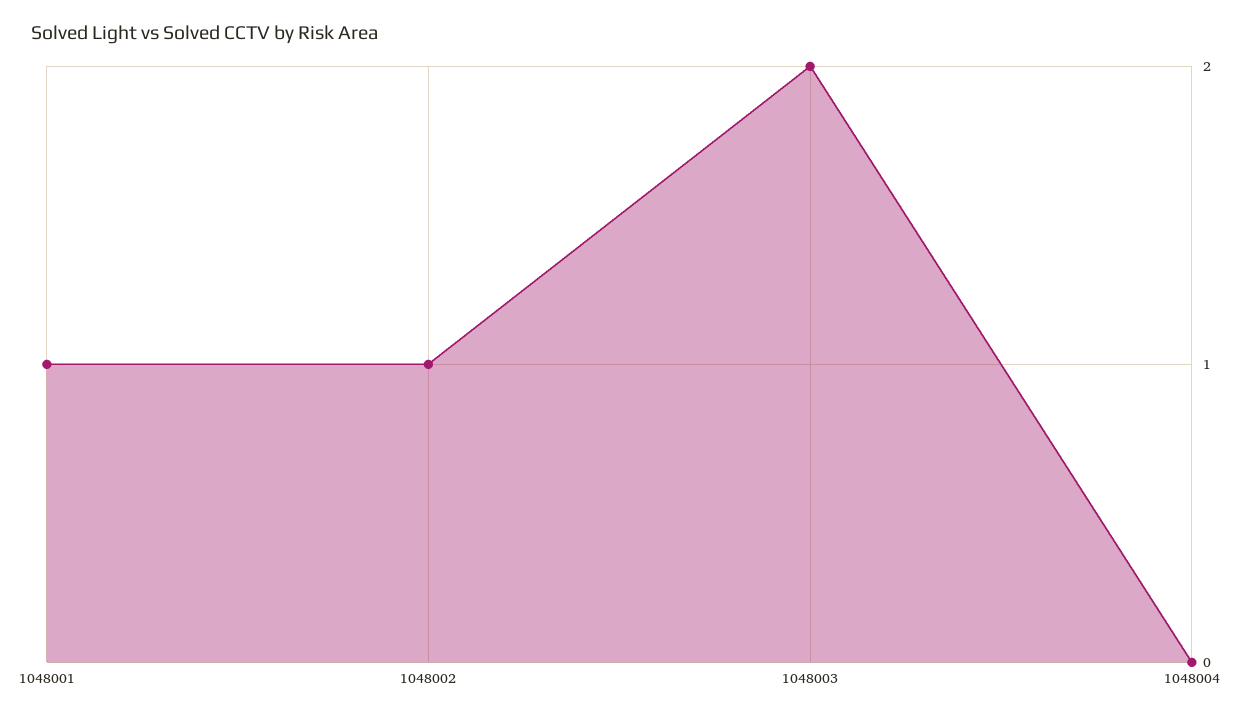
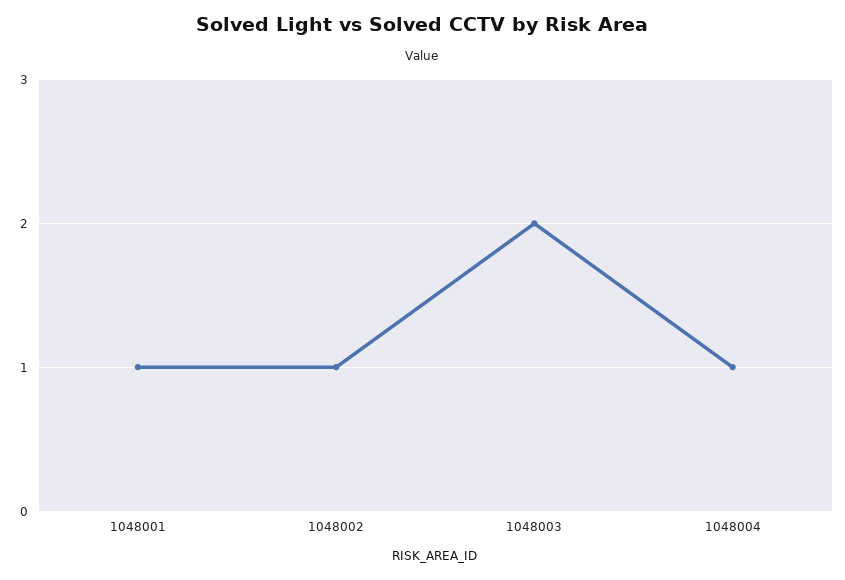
1048004: 0 -> 1

